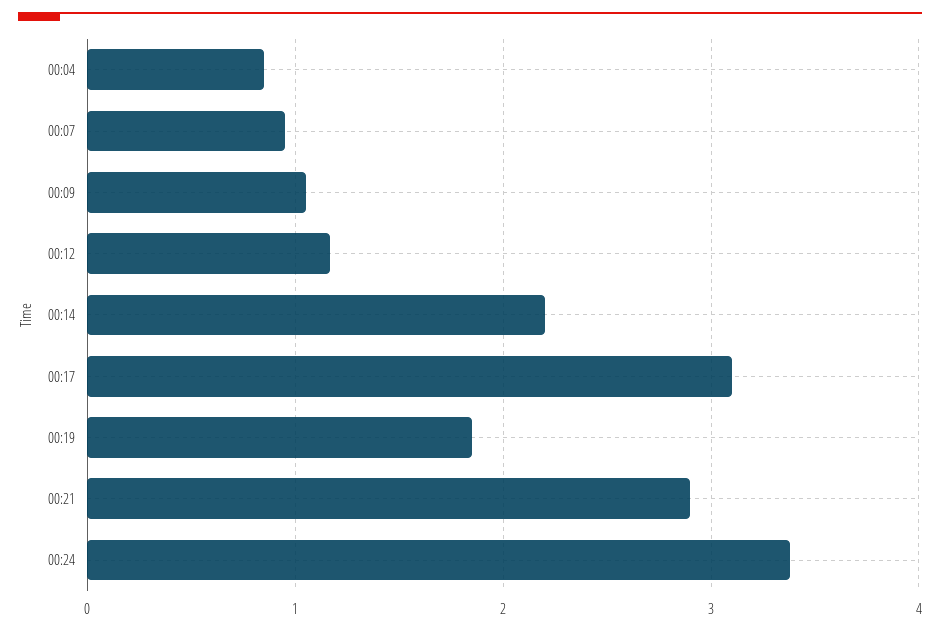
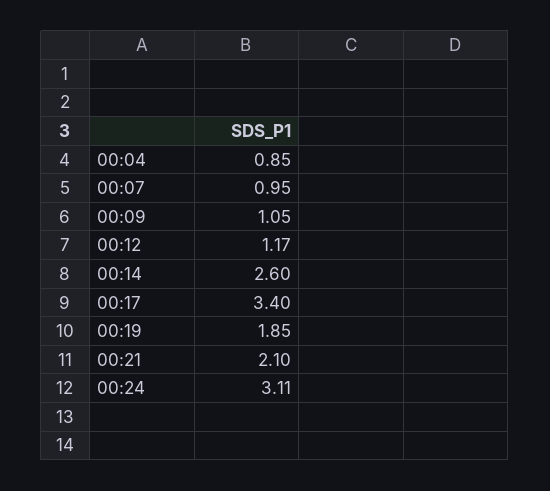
00:14: 2.2 -> 2.6
00:17: 3.1 -> 3.4
00:21: 2.9 -> 2.1
00:24: 3.4 -> 3.11

